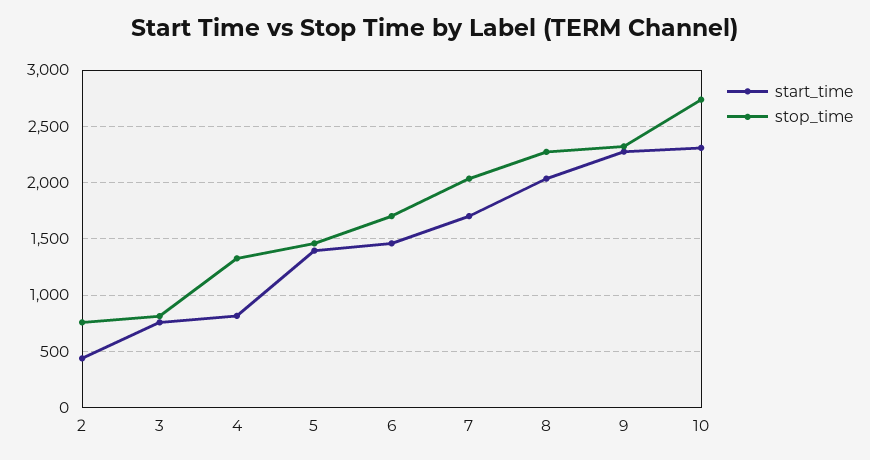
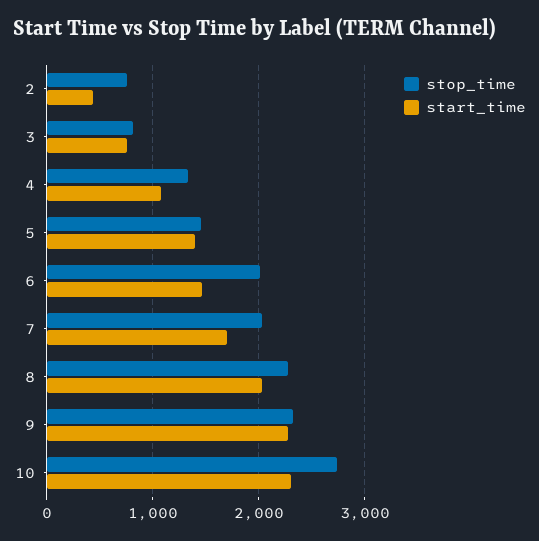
start_time, 4: 800 -> 1100
stop_time, 6: 1700 -> 2000

